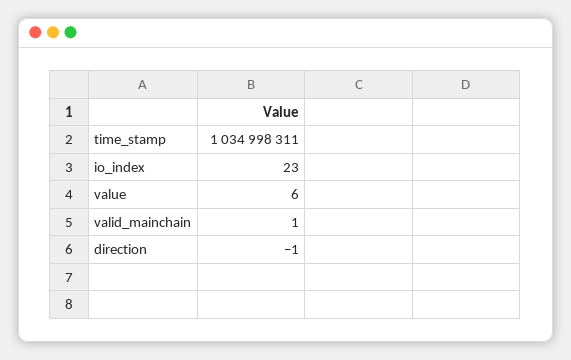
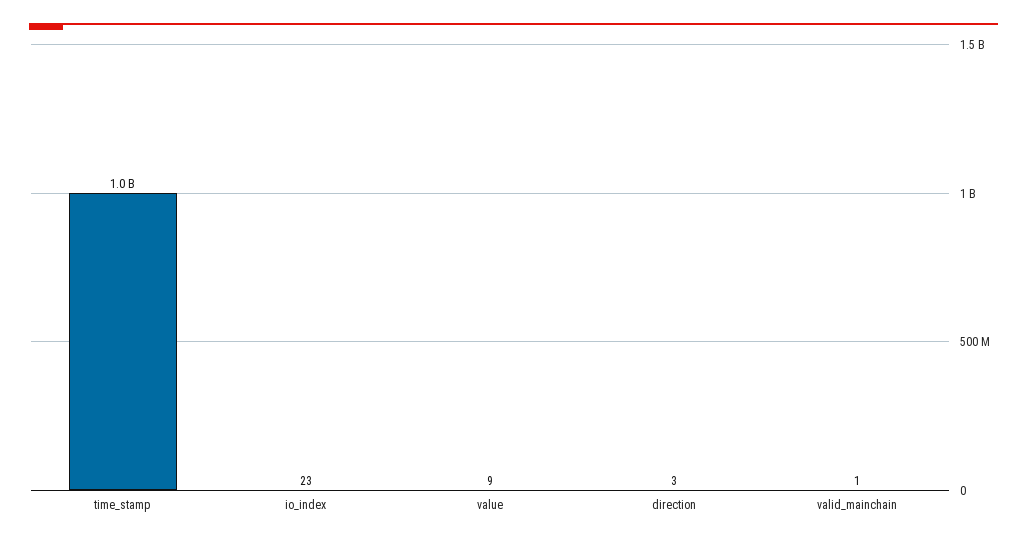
value: 6 -> 9
direction: -1 -> 3

